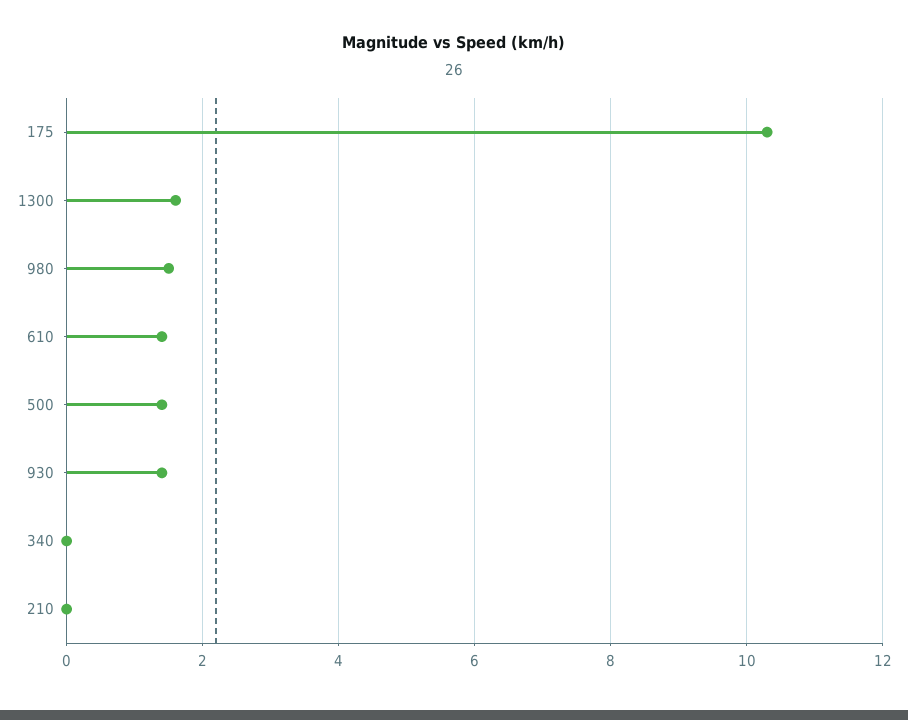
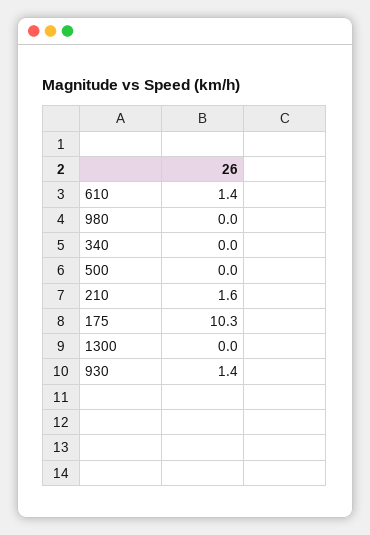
1300: 1.5 -> 0
980: 1.5 -> 0
500: 1.5 -> 0
210: 0 -> 1.6

